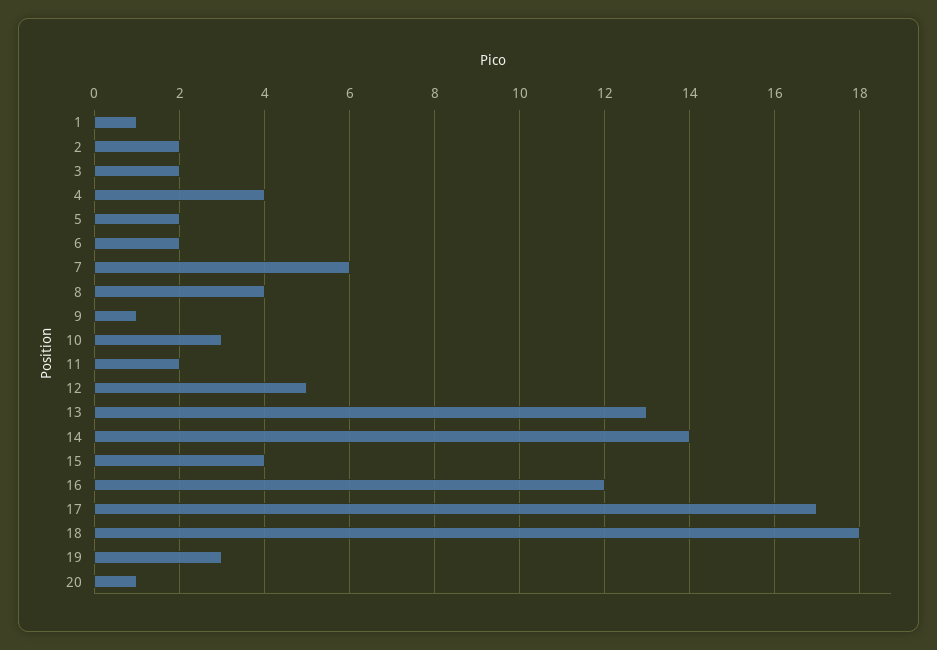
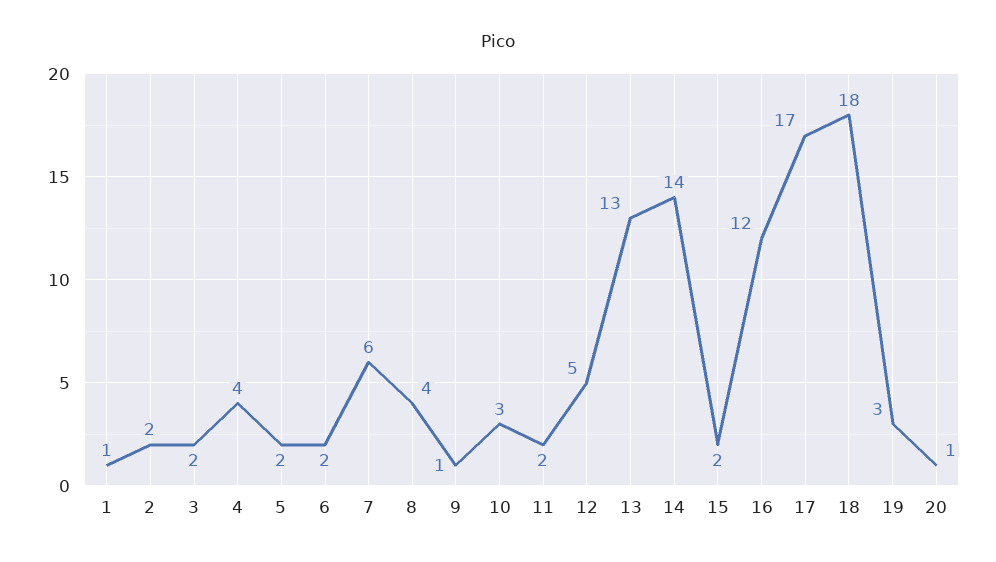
15: 4 -> 2

